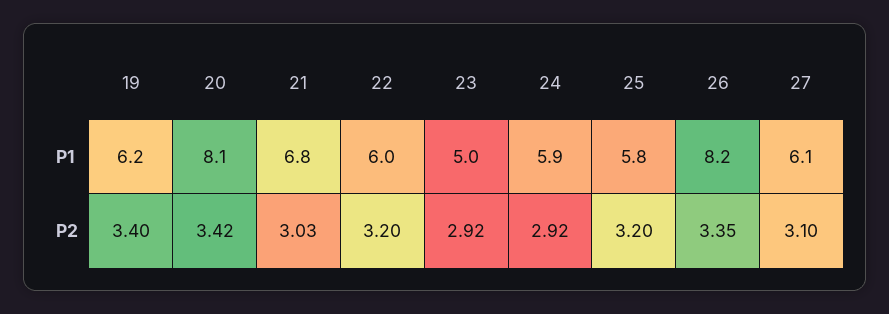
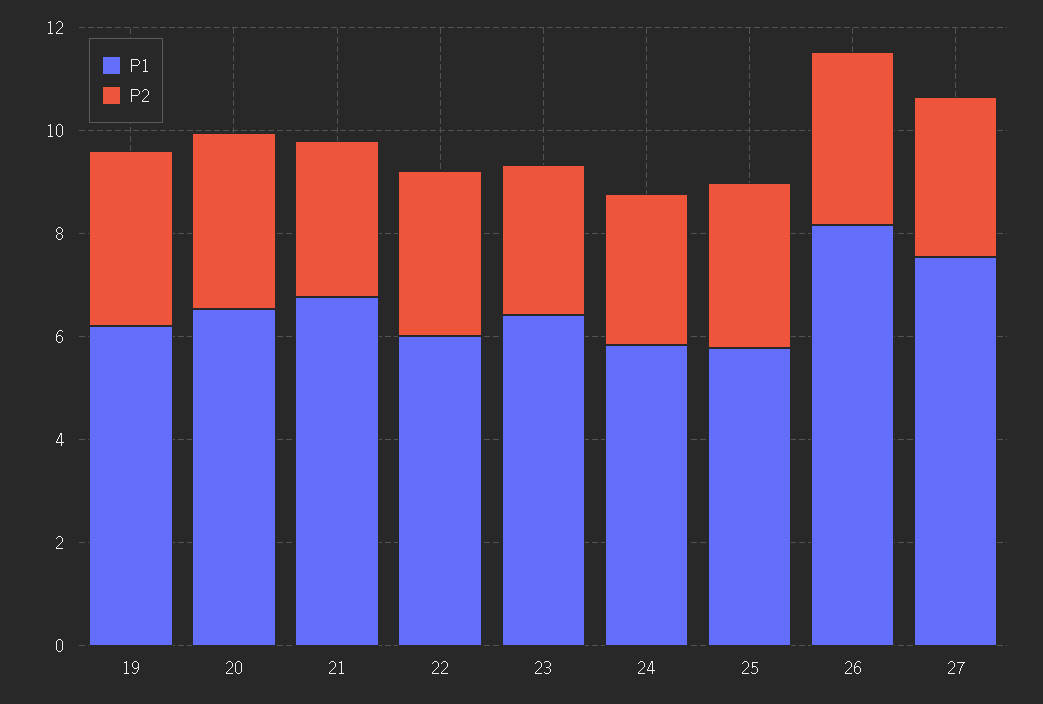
P1, 20: 8.1 -> 6.5
P1, 23: 5 -> 6.5
P1, 27: 6.1 -> 7.5

